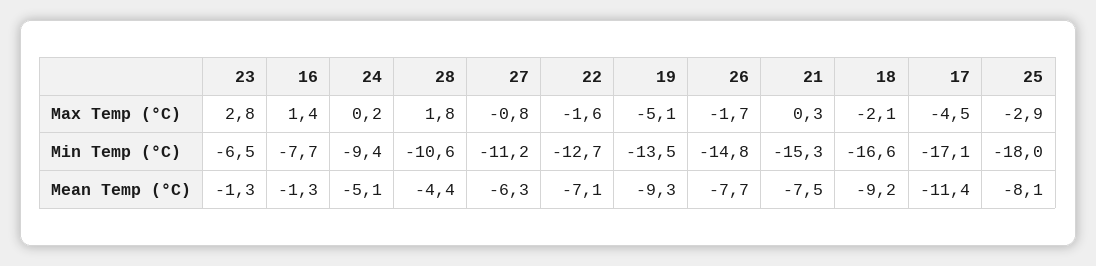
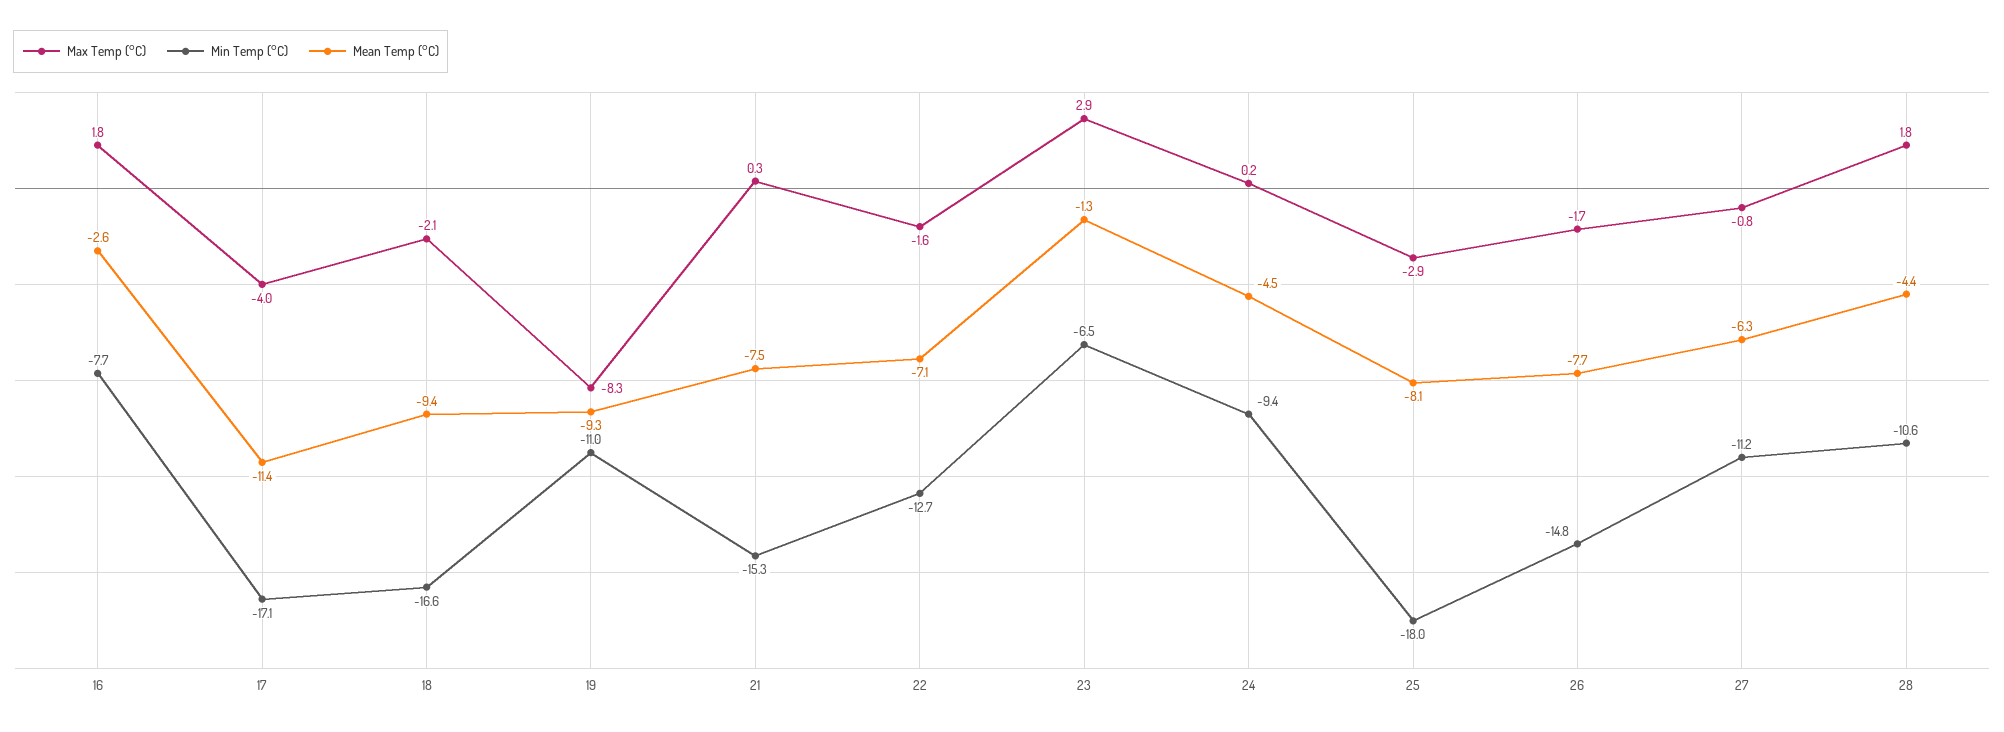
Max Temp (°C), 23: 2.8 -> 2.9
Max Temp (°C), 16: 1.4 -> 1.8
Max Temp (°C), 19: -5.1 -> -8.3
Max Temp (°C), 17: -4.5 -> -4
Min Temp (°C), 19: -13.5 -> -11
Mean Temp (°C), 16: -1.3 -> -2.6
Mean Temp (°C), 24: -5.1 -> -4.5
Mean Temp (°C), 18: -9.2 -> -9.4

